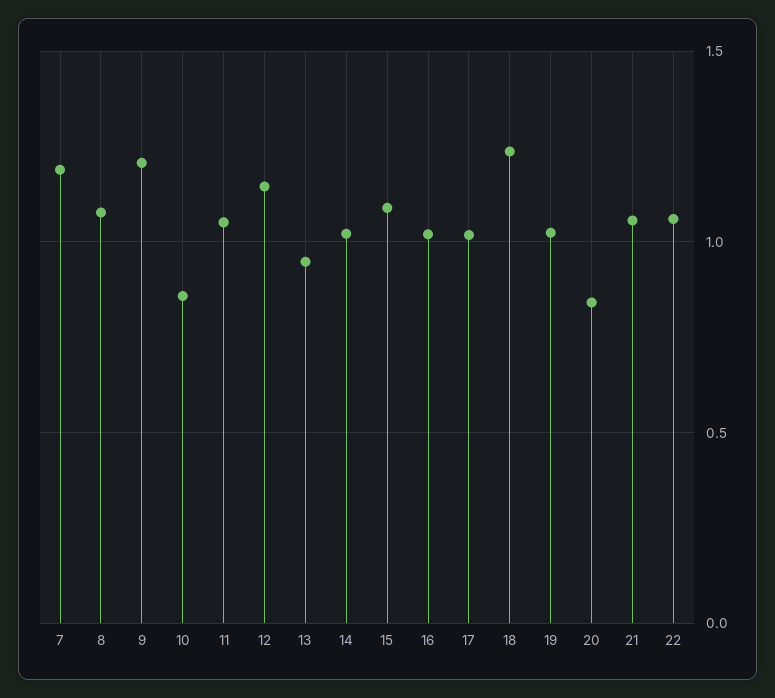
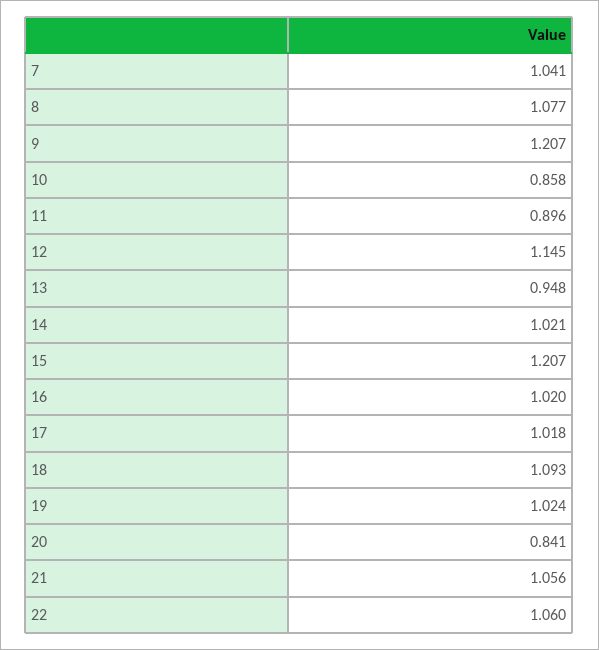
7: 1.2 -> 1.041
11: 1.05 -> 0.896
15: 1.1 -> 1.207
18: 1.25 -> 1.093

